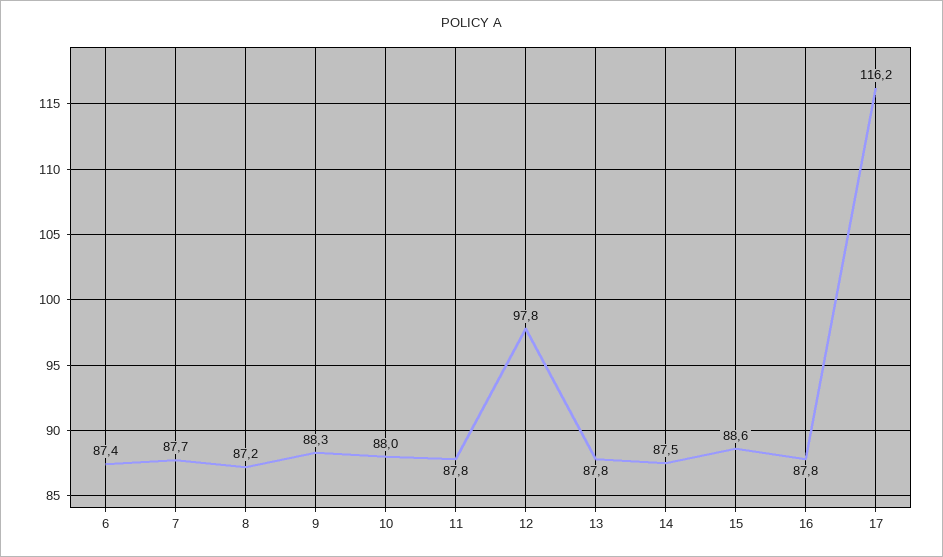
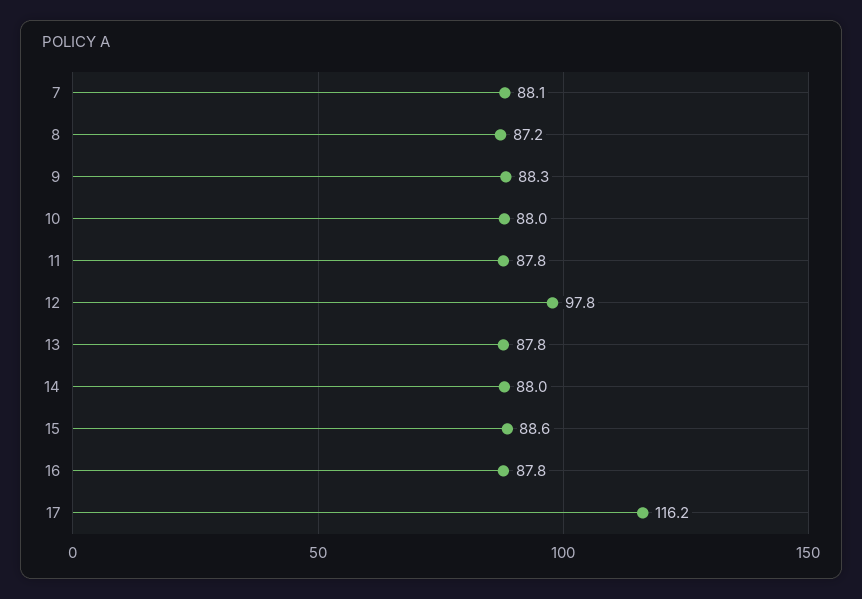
6: 87.4 -> none
7: 87.7 -> 88.1
14: 87.5 -> 88

